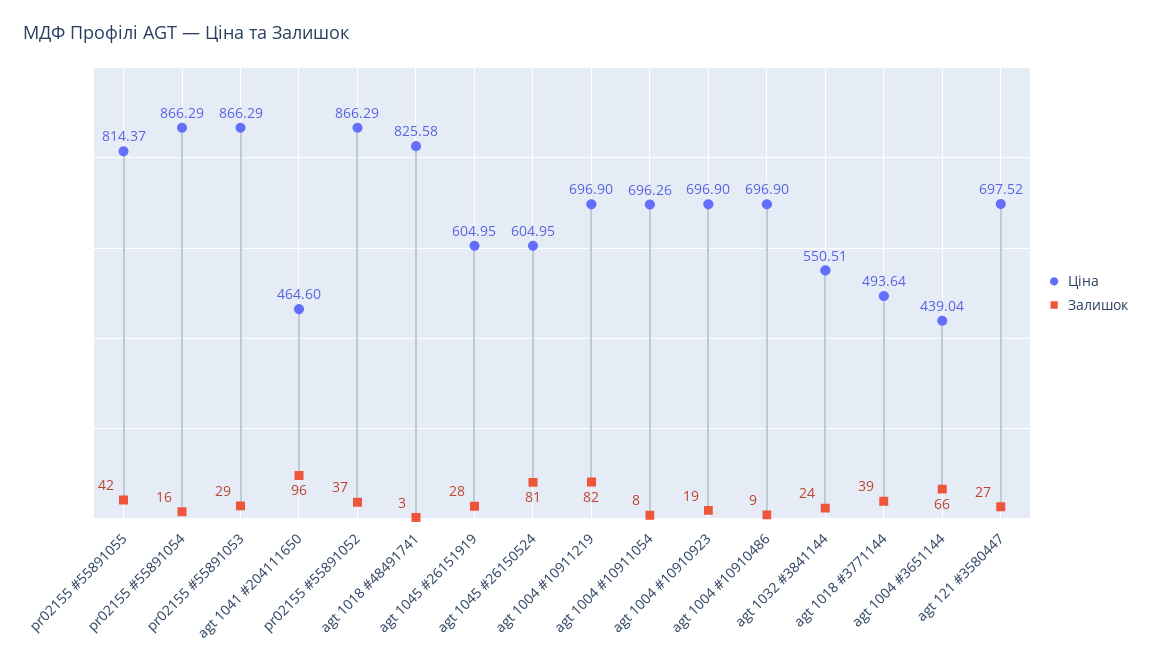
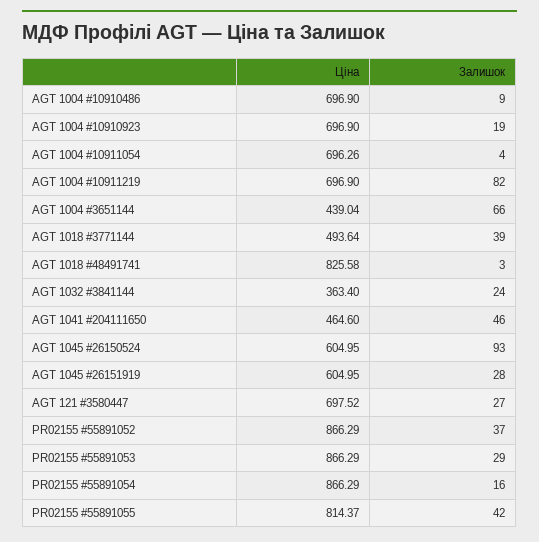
Залишок, agt 1041 #204111650: 96 -> 46
Залишок, agt 1045 #26150524: 81 -> 93
Залишок, agt 1004 #10911054: 8 -> 4
Ціна, agt 1032 #3841144: 550.51 -> 363.4

